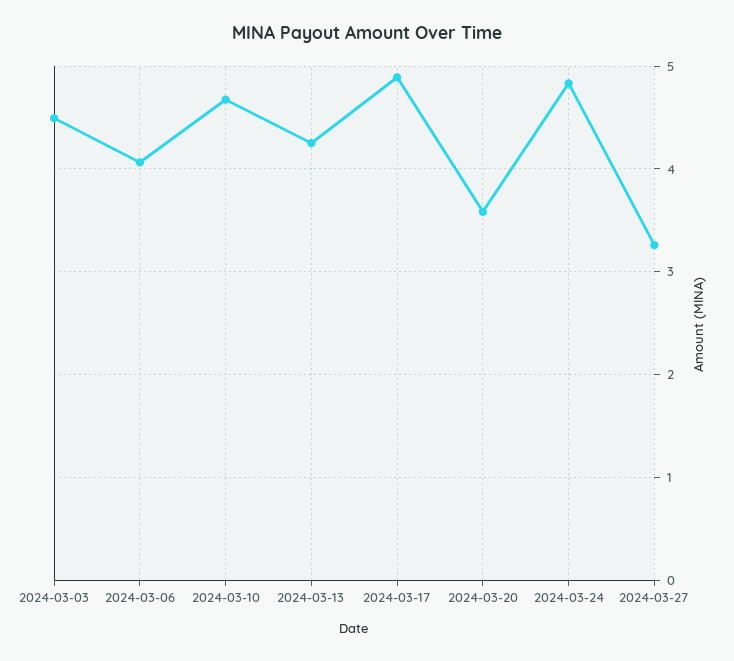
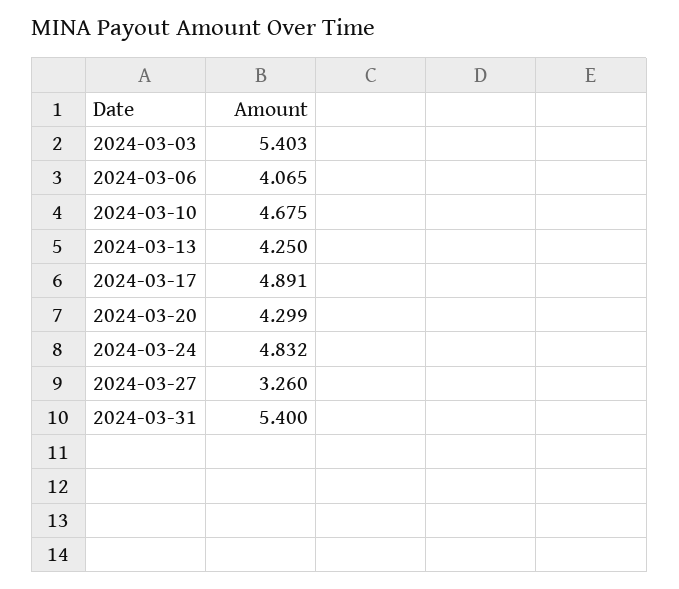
2024-03-03: 4.5 -> 5.403
2024-03-20: 3.6 -> 4.299
2024-03-31: none -> 5.4

